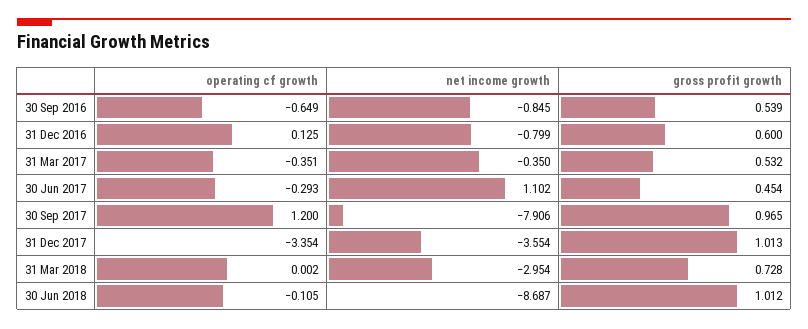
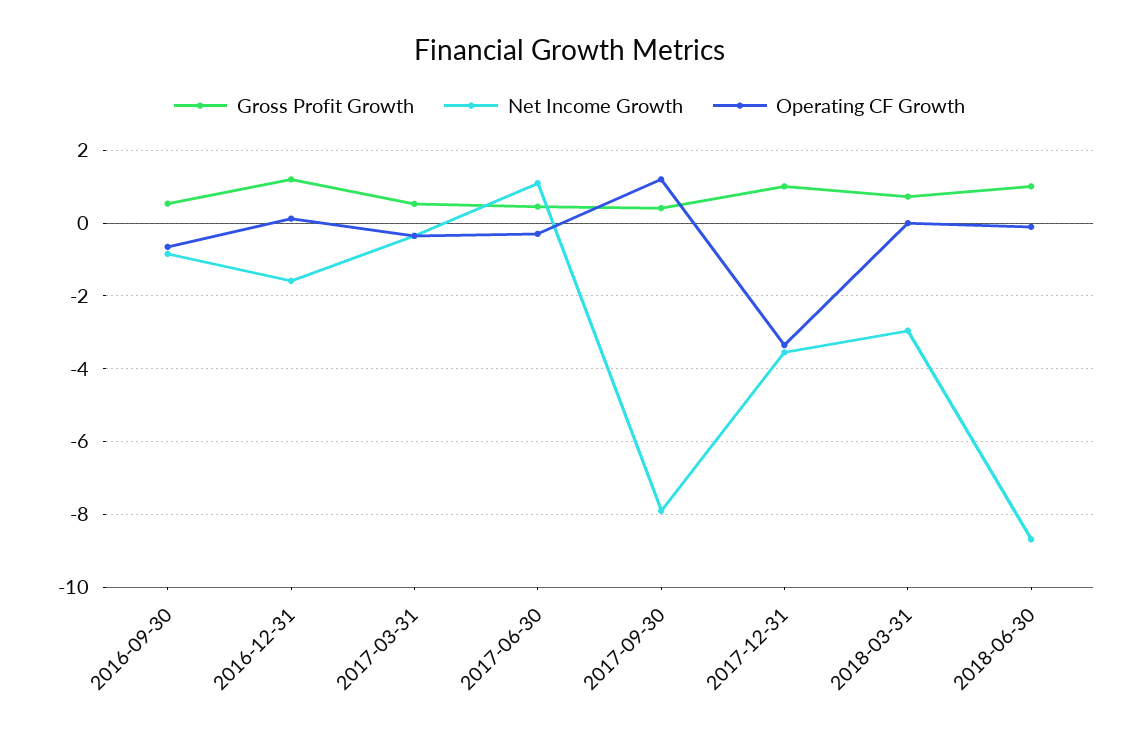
net income growth, 31 Dec 2016: -0.799 -> -1.6
gross profit growth, 31 Dec 2016: 0.6 -> 1.2
gross profit growth, 30 Sep 2017: 0.965 -> 0.4

